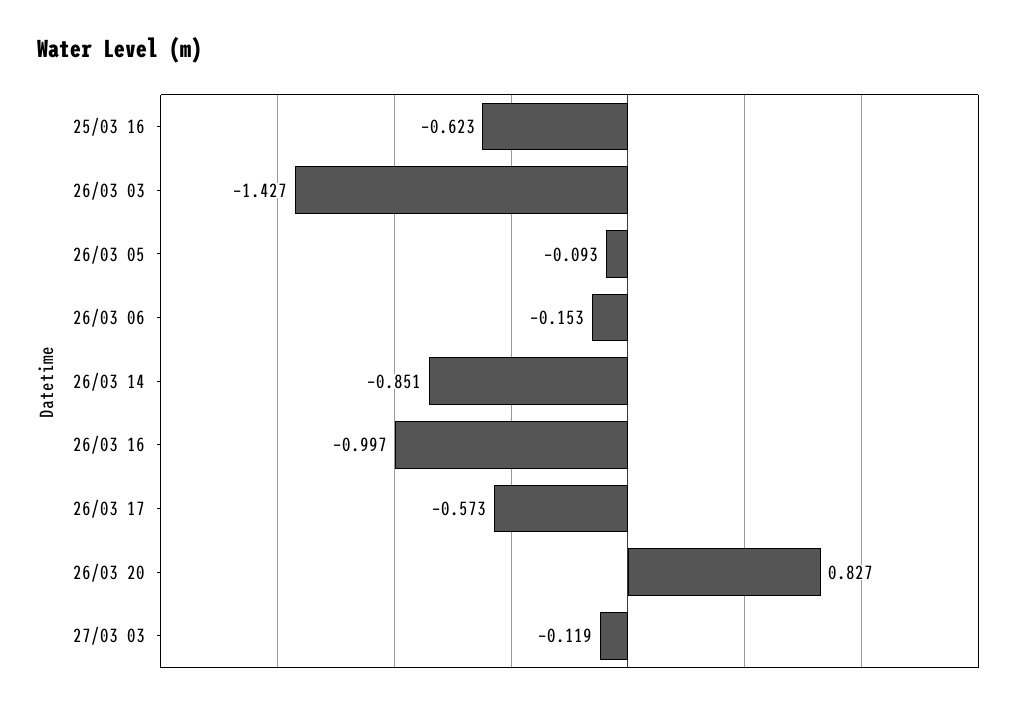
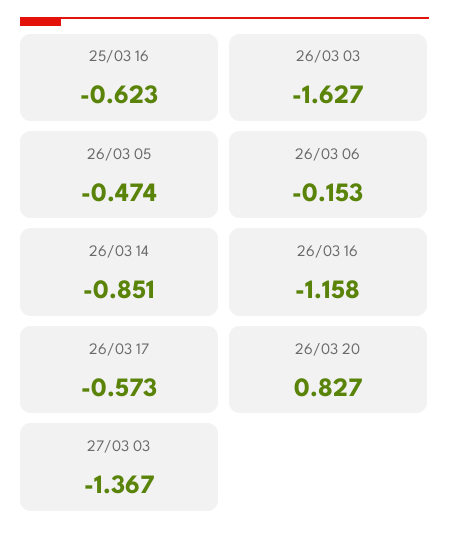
26/03 03: -1.427 -> -1.627
26/03 05: -0.093 -> -0.474
26/03 16: -0.997 -> -1.158
27/03 03: -0.119 -> -1.367

